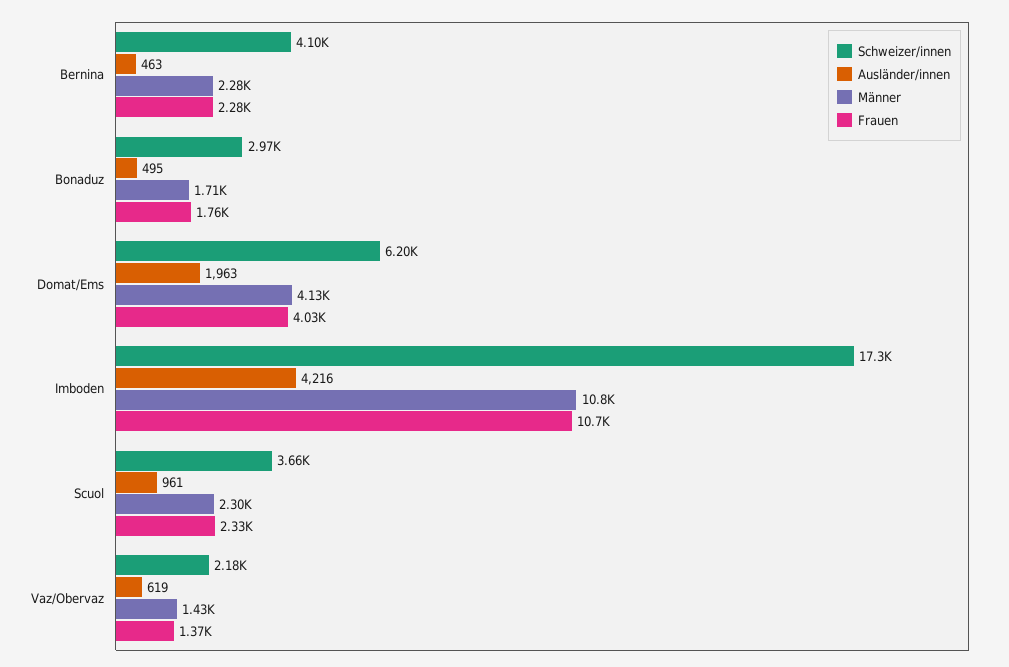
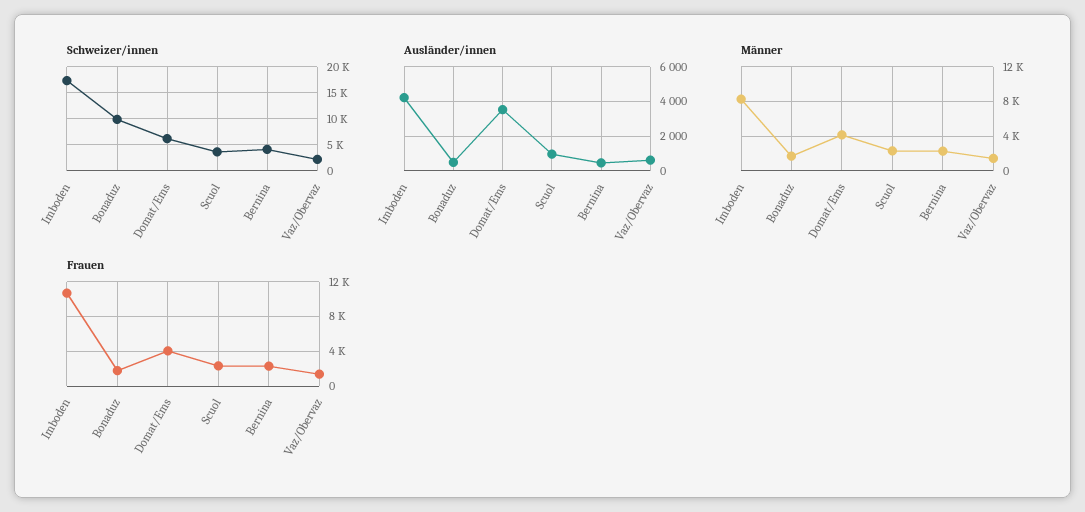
Schweizer/innen, Bonaduz: 2970 -> 10000
Ausländer/innen, Domat/Ems: 1963 -> 3500
Männer, Imboden: 10800 -> 8000

